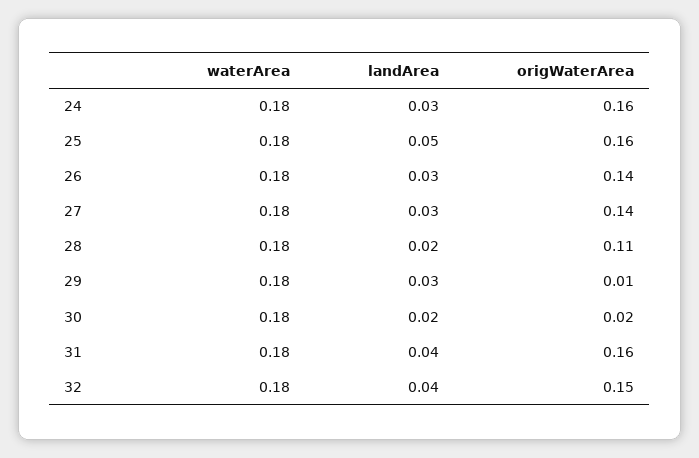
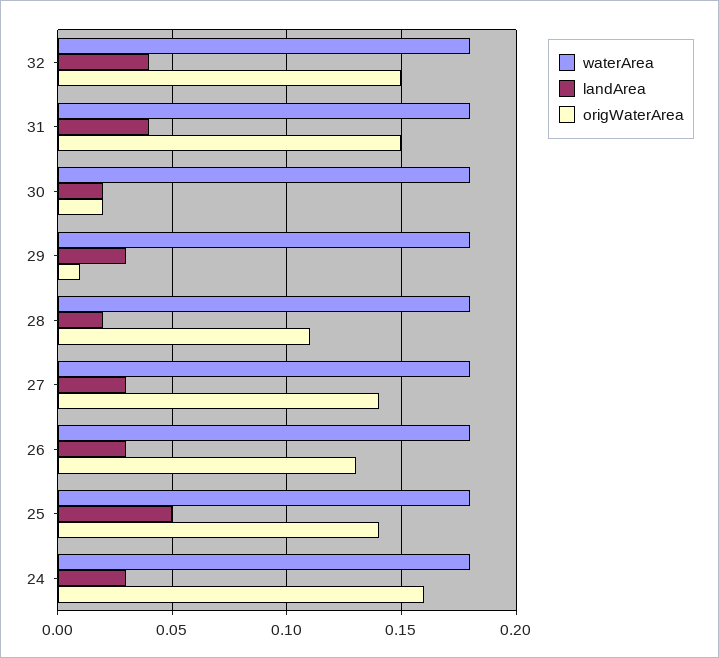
origWaterArea, 25: 0.16 -> 0.14
origWaterArea, 26: 0.14 -> 0.13
origWaterArea, 31: 0.16 -> 0.15

